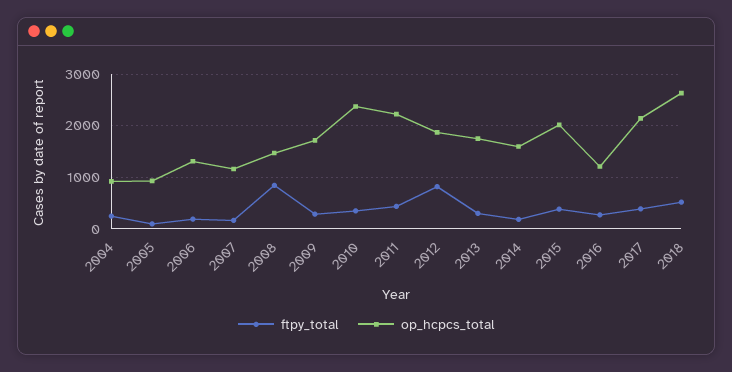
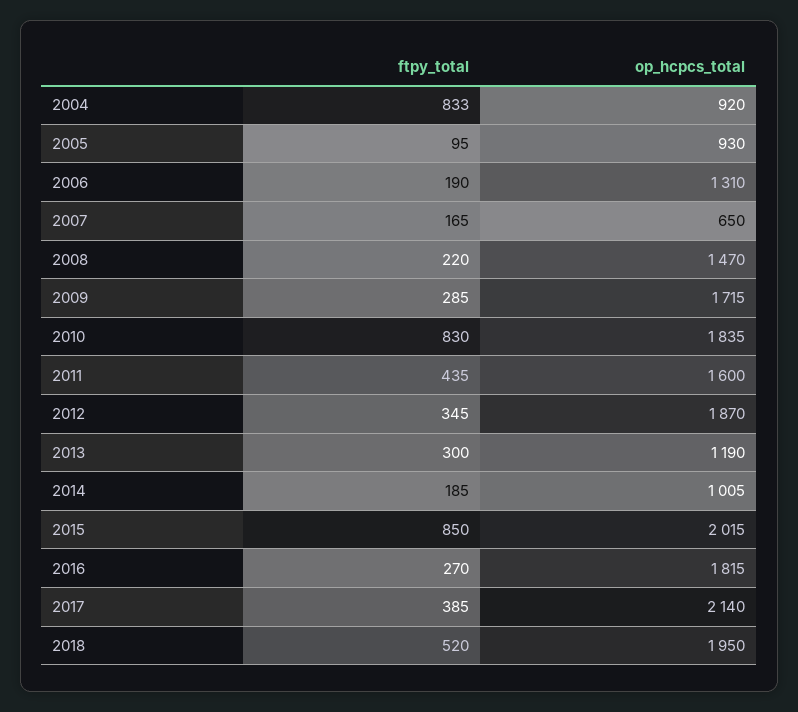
ftpy_total, 2004: 200 -> 833
op_hcpcs_total, 2007: 1200 -> 650
ftpy_total, 2008: 800 -> 220
ftpy_total, 2010: 400 -> 830
op_hcpcs_total, 2010: 2400 -> 1835
op_hcpcs_total, 2011: 2200 -> 1600
ftpy_total, 2012: 800 -> 345
op_hcpcs_total, 2013: 1800 -> 1190
op_hcpcs_total, 2014: 1600 -> 1005
ftpy_total, 2015: 400 -> 850
op_hcpcs_total, 2016: 1200 -> 1815
op_hcpcs_total, 2018: 2600 -> 1950

